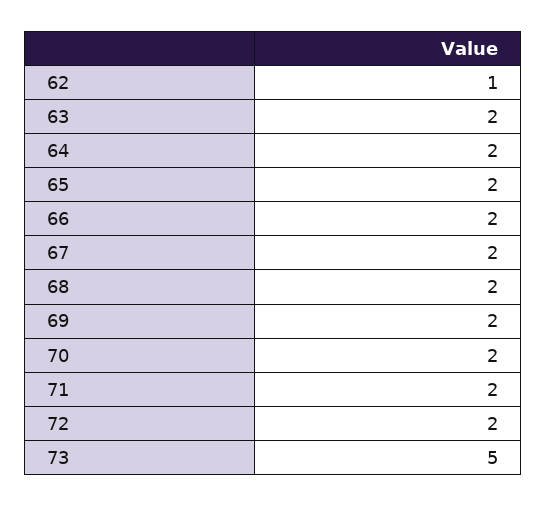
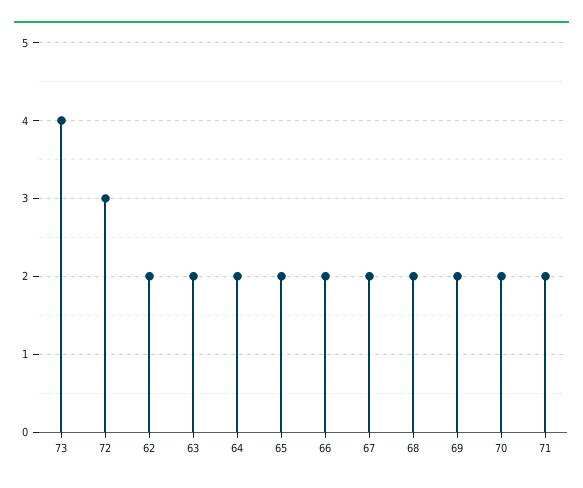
62: 1 -> 2
72: 2 -> 3
73: 5 -> 4

